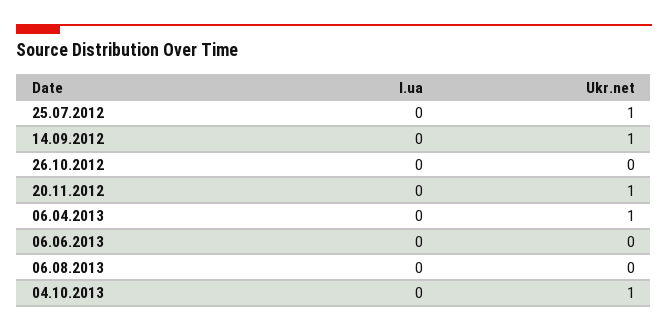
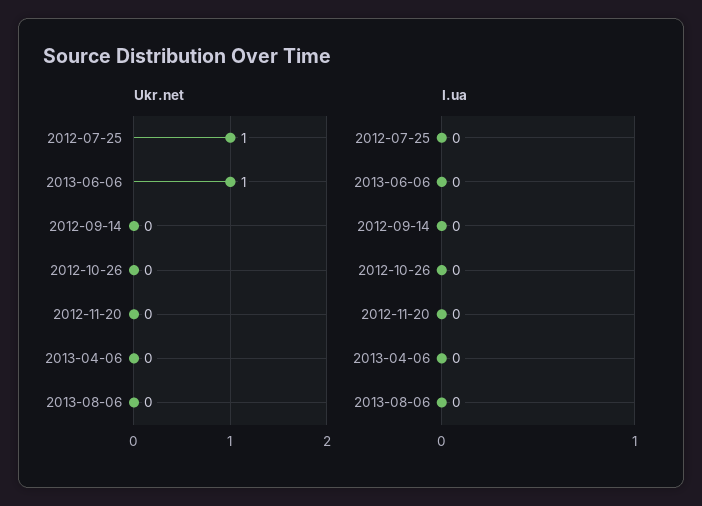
Ukr.net, 14.09.2012: 1 -> 0
Ukr.net, 20.11.2012: 1 -> 0
Ukr.net, 06.04.2013: 1 -> 0
Ukr.net, 06.06.2013: 0 -> 1
I.ua, 04.10.2013: 0 -> none
Ukr.net, 04.10.2013: 1 -> none

